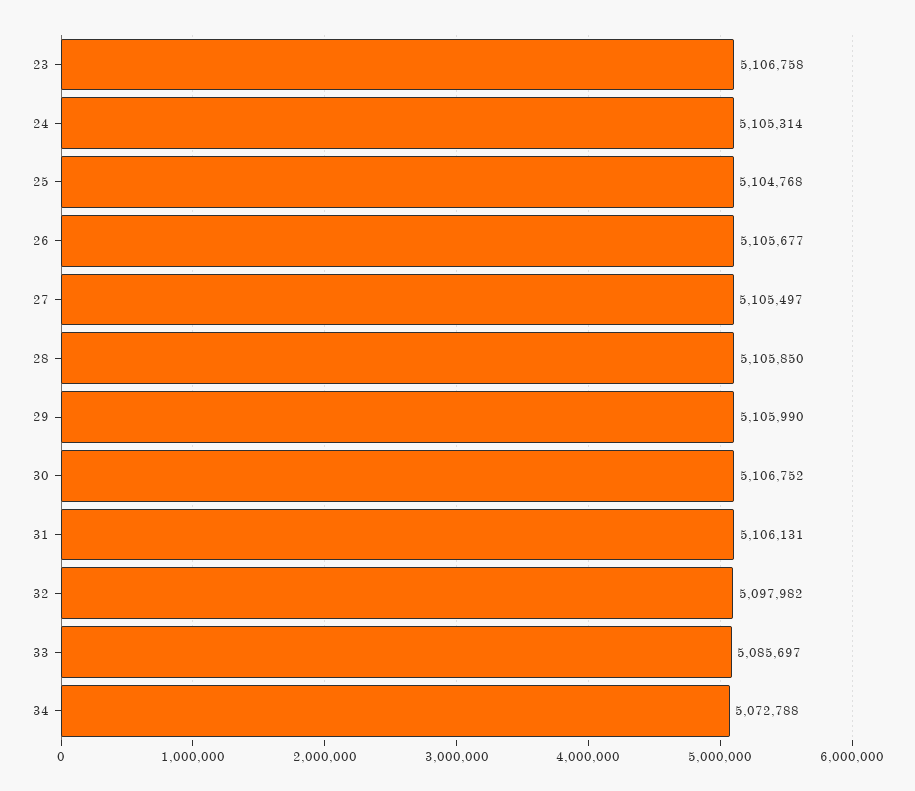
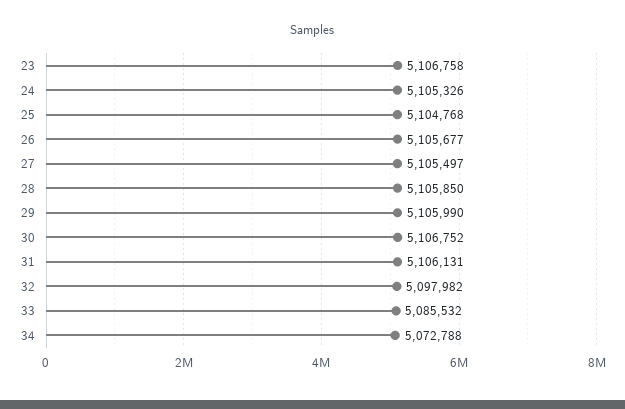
24: 5105314 -> 5105326
33: 5085697 -> 5085532

